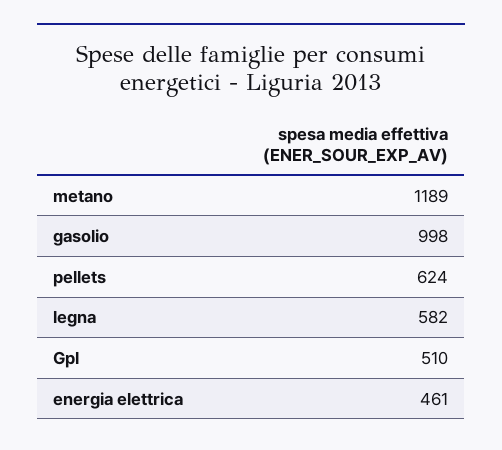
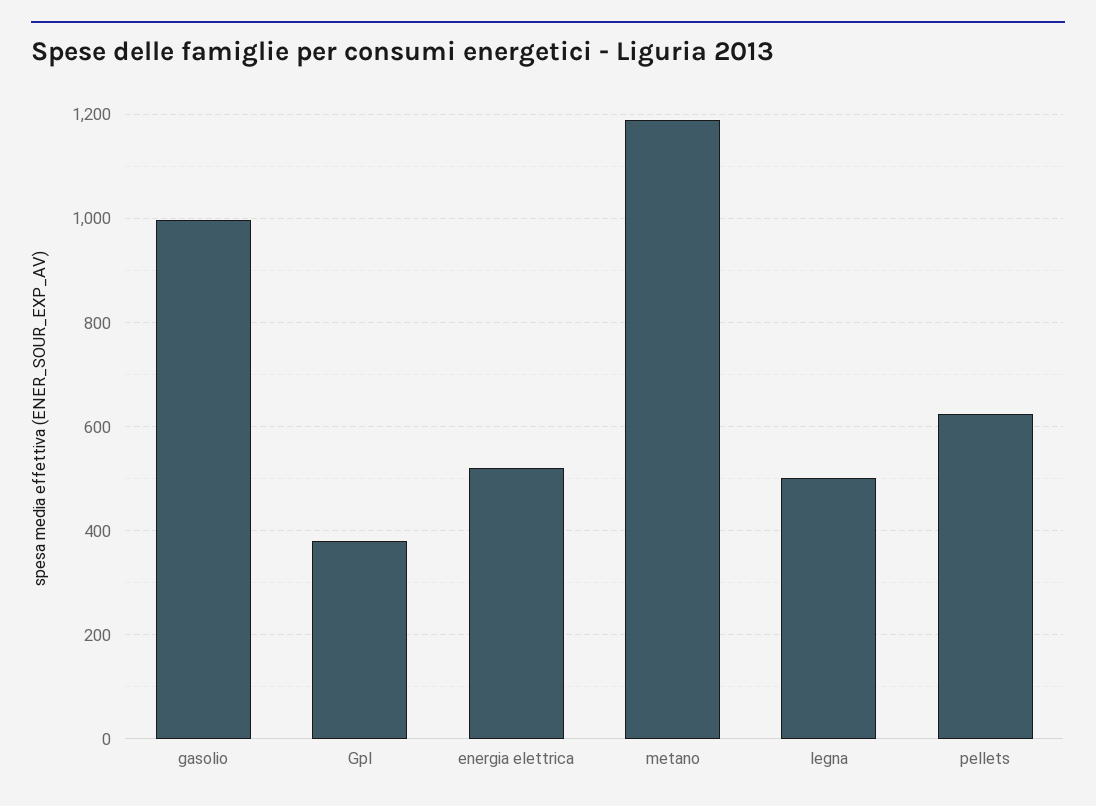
legna: 582 -> 500
Gpl: 510 -> 380
energia elettrica: 461 -> 520

